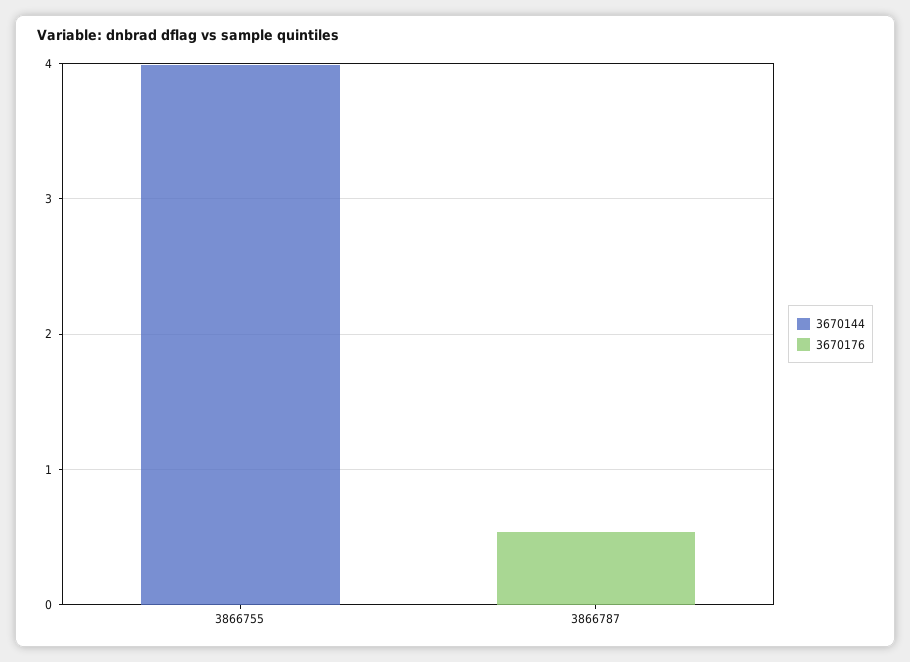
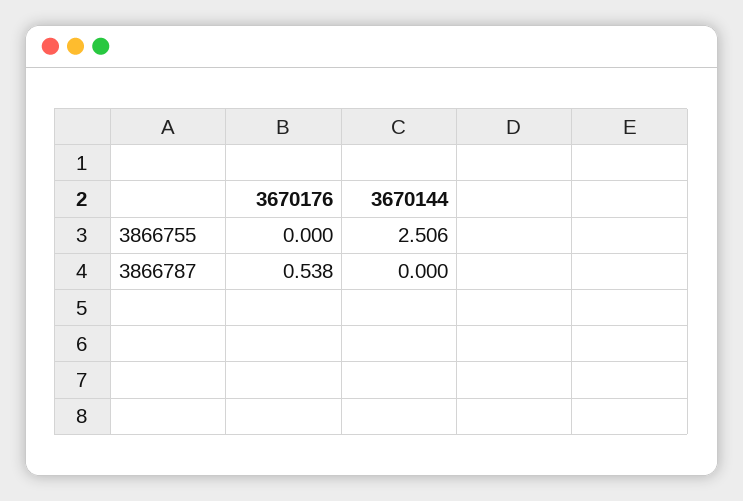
3670144, 3866755: 4 -> 2.506

